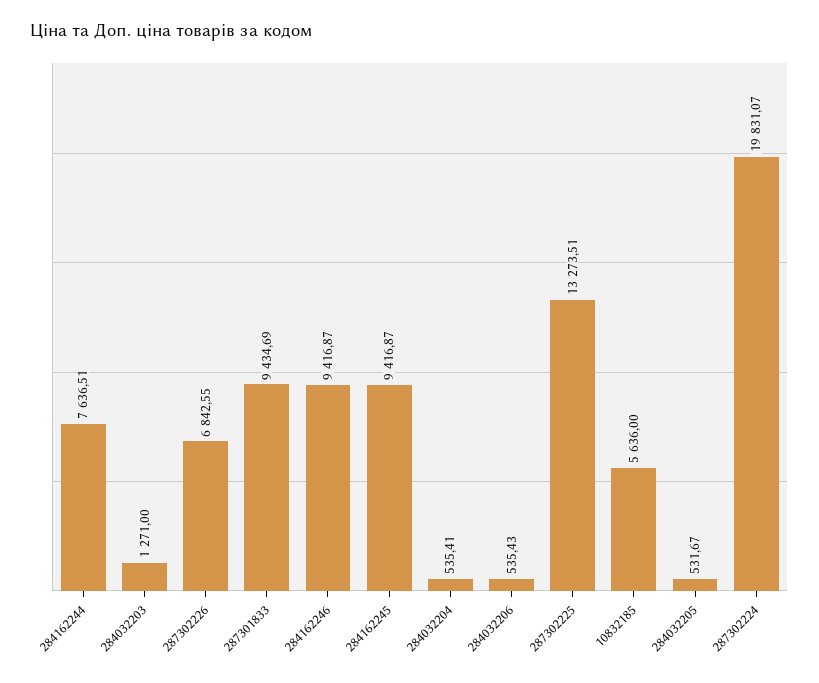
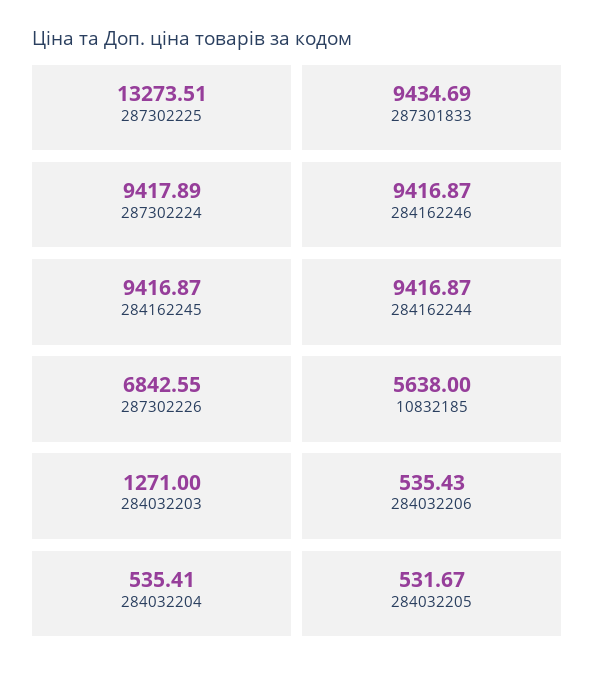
284162244: 7636.51 -> 9416.87
10832185: 5636 -> 5638
287302224: 19831.07 -> 9417.89

